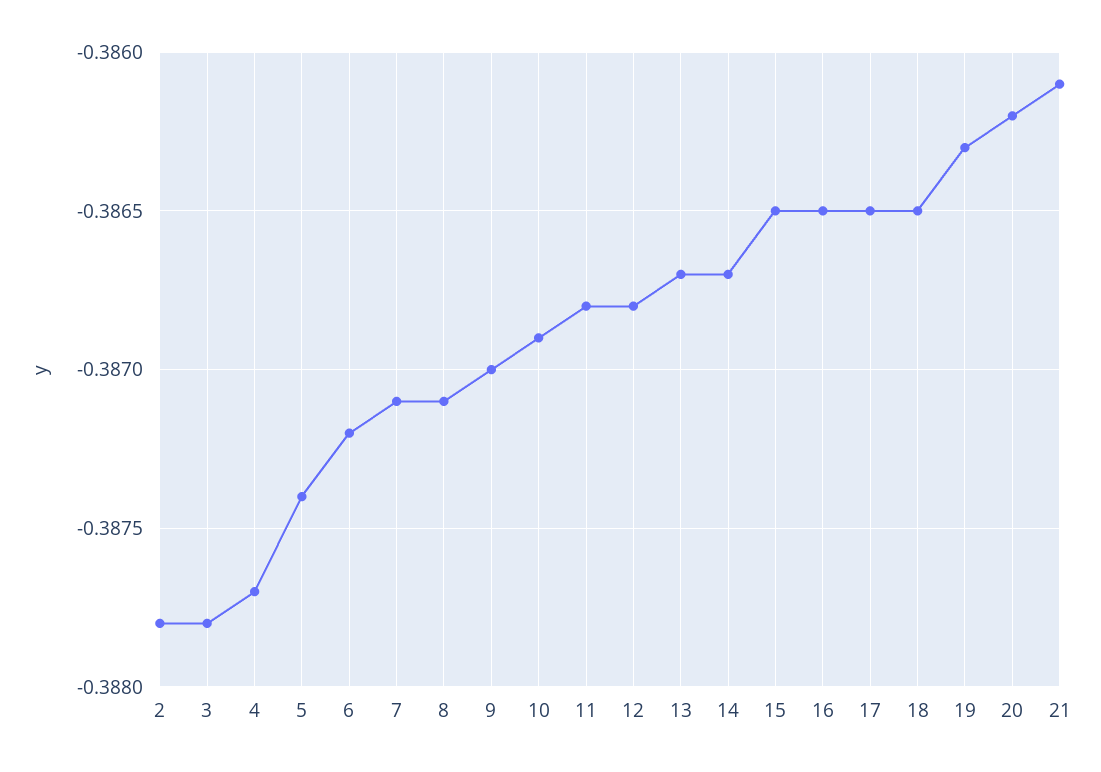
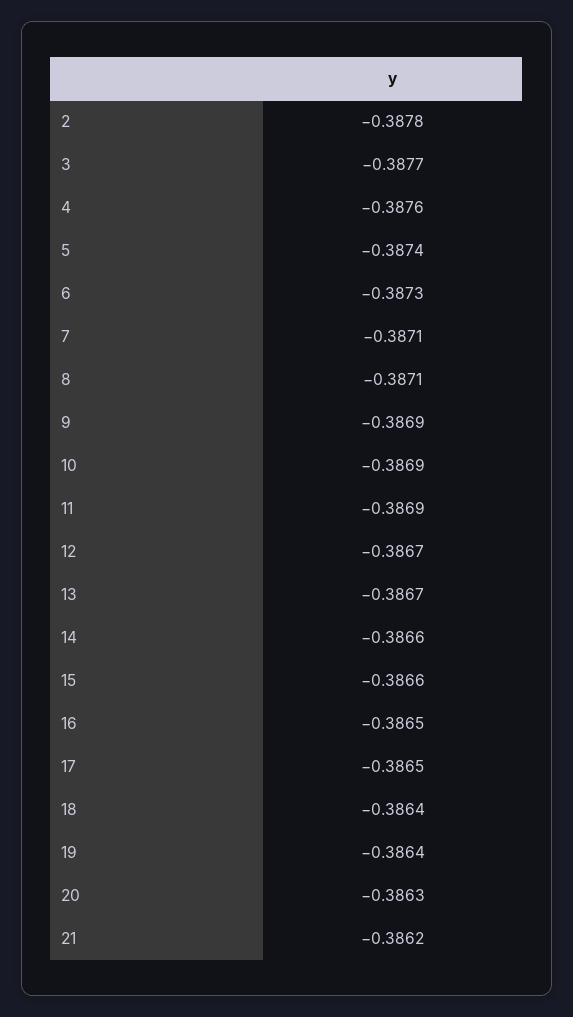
3: -0.3878 -> -0.3877
4: -0.3877 -> -0.3876
6: -0.3872 -> -0.3873
9: -0.387 -> -0.3869
11: -0.3868 -> -0.3869
12: -0.3868 -> -0.3867
14: -0.3867 -> -0.3866
15: -0.3865 -> -0.3866
18: -0.3865 -> -0.3864
19: -0.3863 -> -0.3864
20: -0.3862 -> -0.3863
21: -0.3861 -> -0.3862

